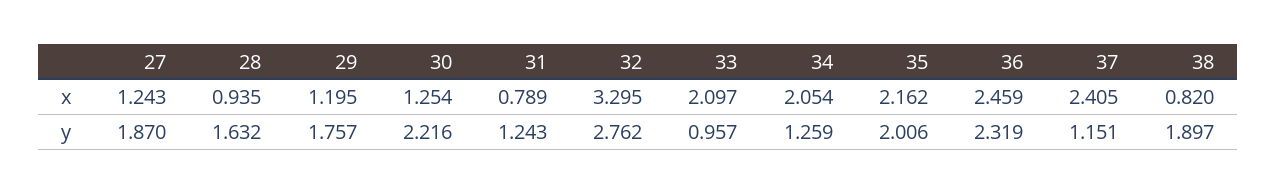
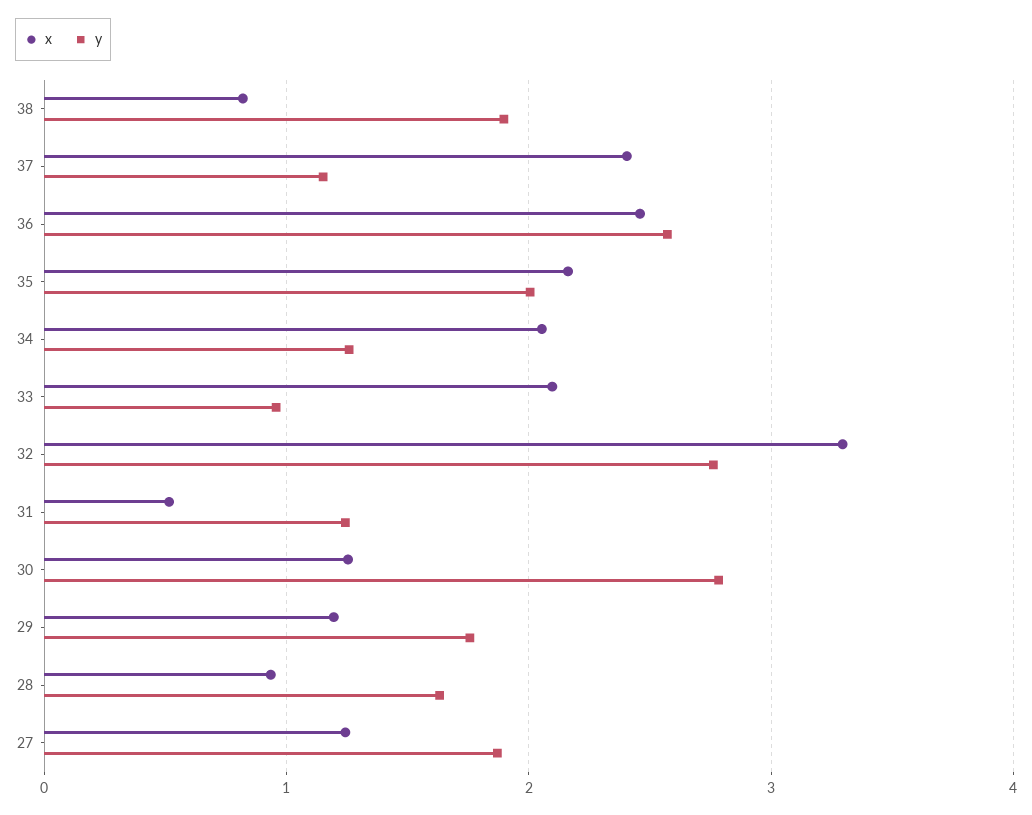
x, 31: 0.789 -> 0.5
y, 30: 2.216 -> 2.8
y, 36: 2.319 -> 2.6

